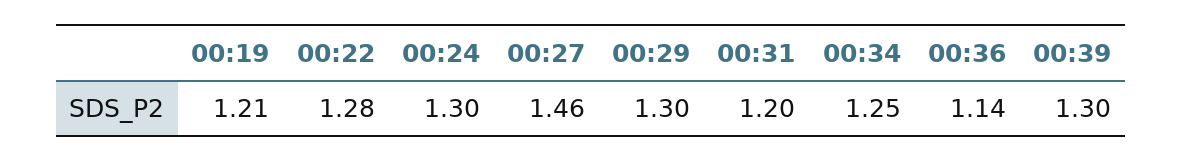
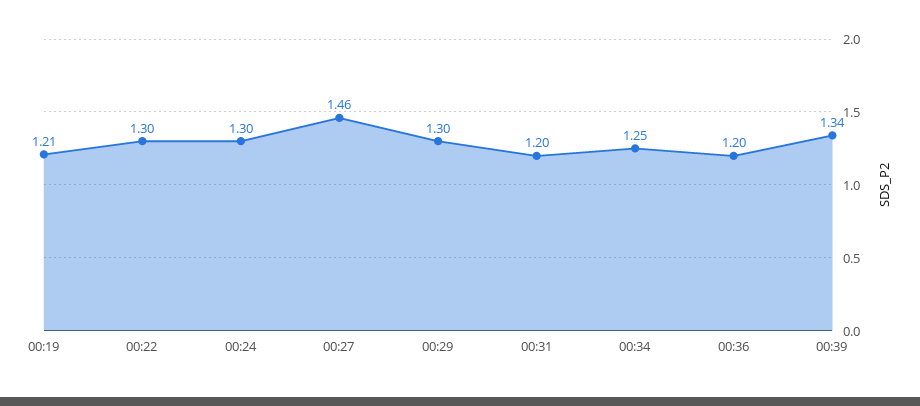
00:22: 1.28 -> 1.3
00:36: 1.14 -> 1.2
00:39: 1.3 -> 1.34

